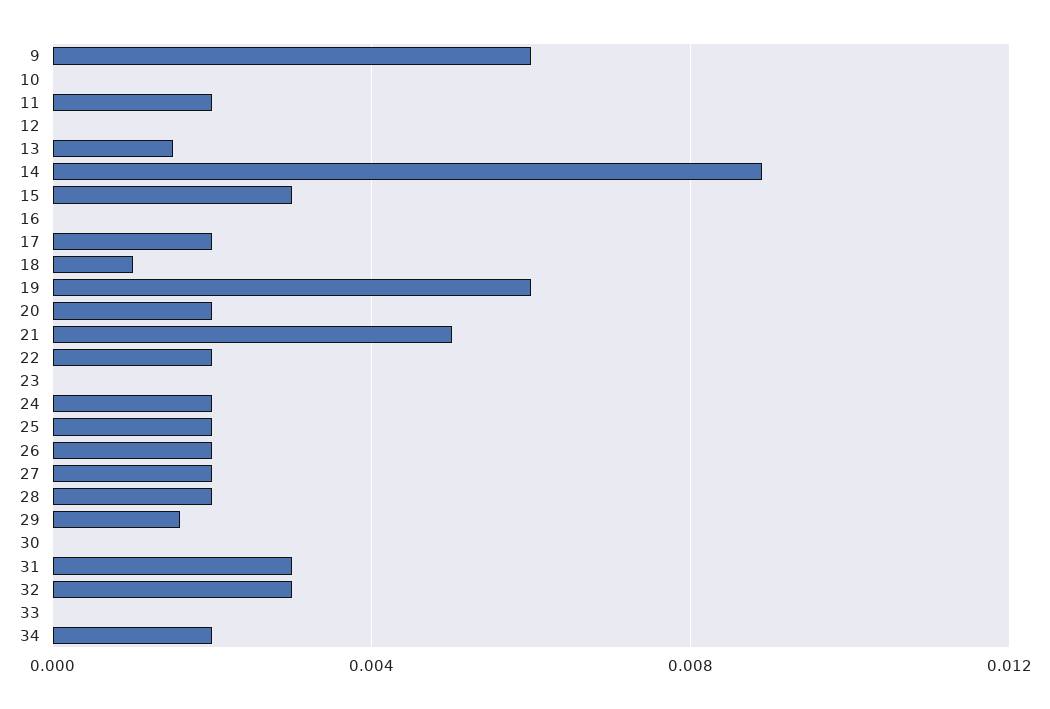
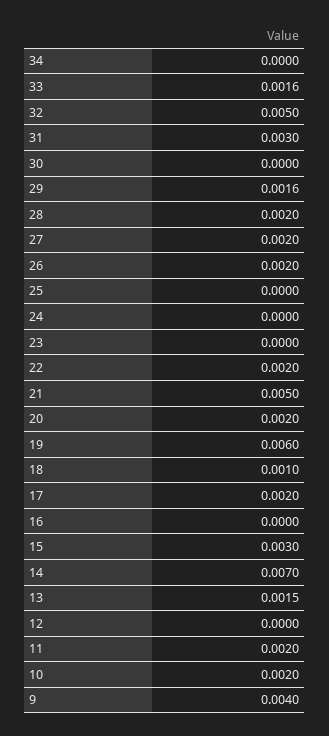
9: 0.006 -> 0.004
10: 0 -> 0.002
14: 0.009 -> 0.007
24: 0.002 -> 0
25: 0.002 -> 0
32: 0.003 -> 0.005
33: 0 -> 0.0016
34: 0.002 -> 0

